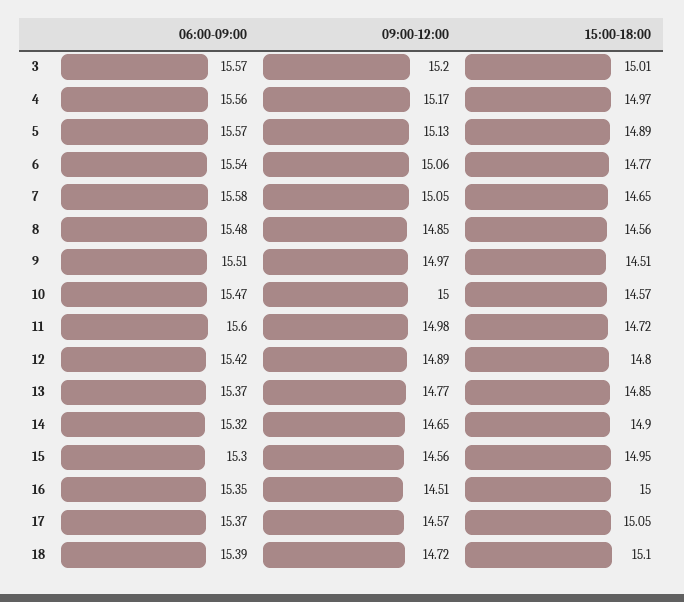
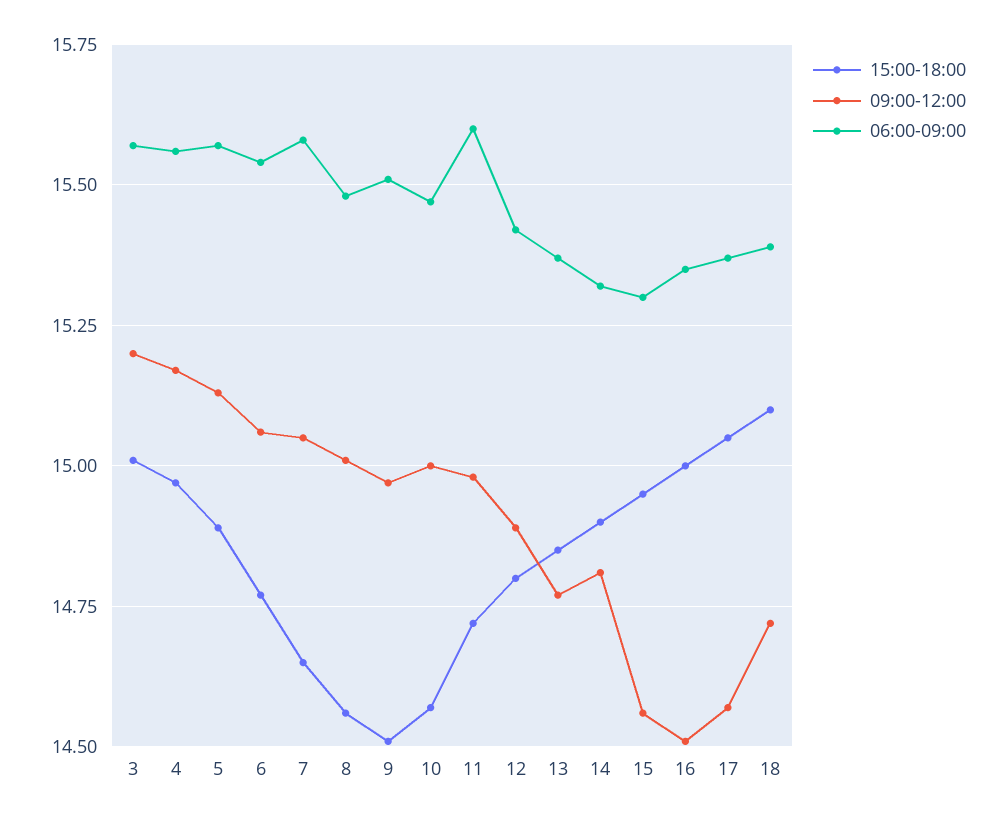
09:00-12:00, 8: 14.85 -> 15
09:00-12:00, 14: 14.65 -> 14.8

